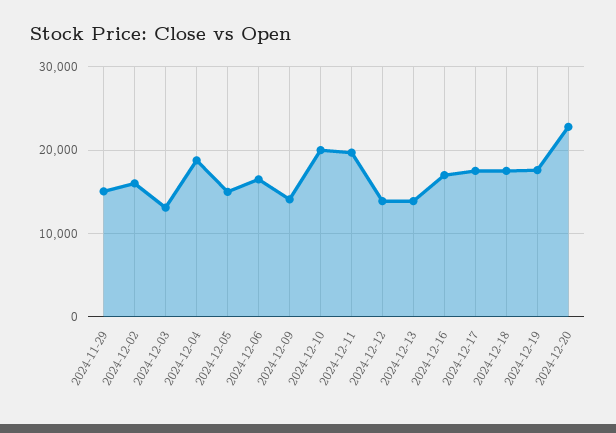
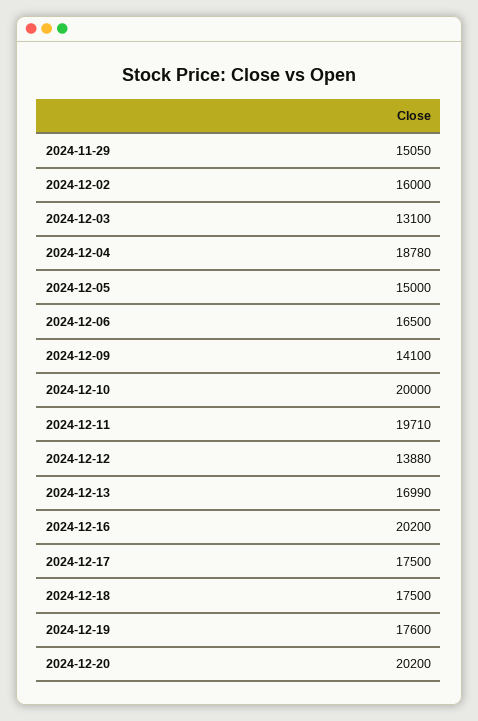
2024-12-13: 14000 -> 16990
2024-12-16: 17000 -> 20200
2024-12-20: 23000 -> 20200

